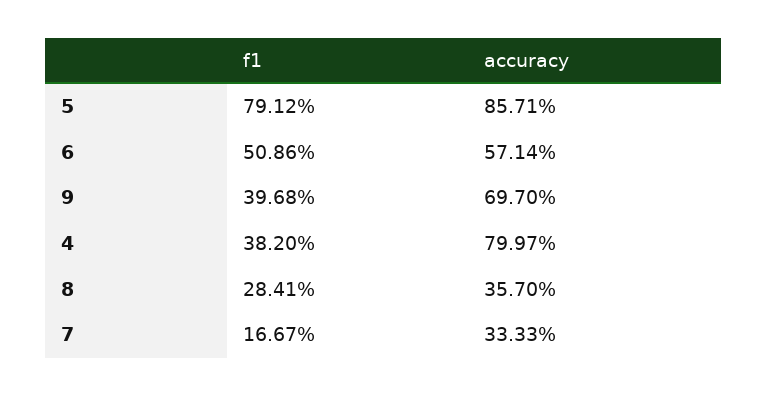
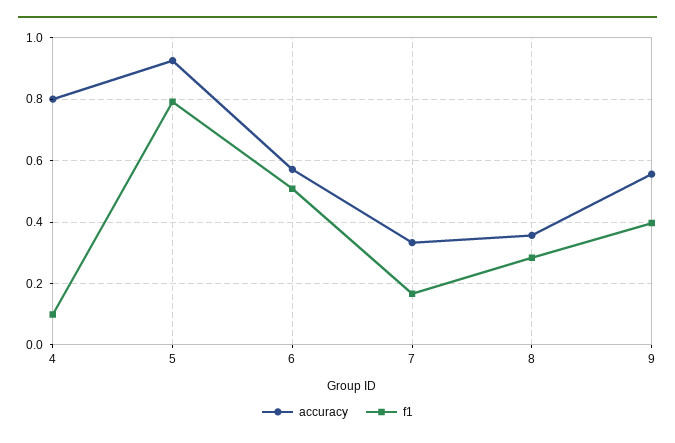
accuracy, 5: 0.8571 -> 0.92
accuracy, 9: 0.697 -> 0.56
f1, 4: 0.382 -> 0.1

